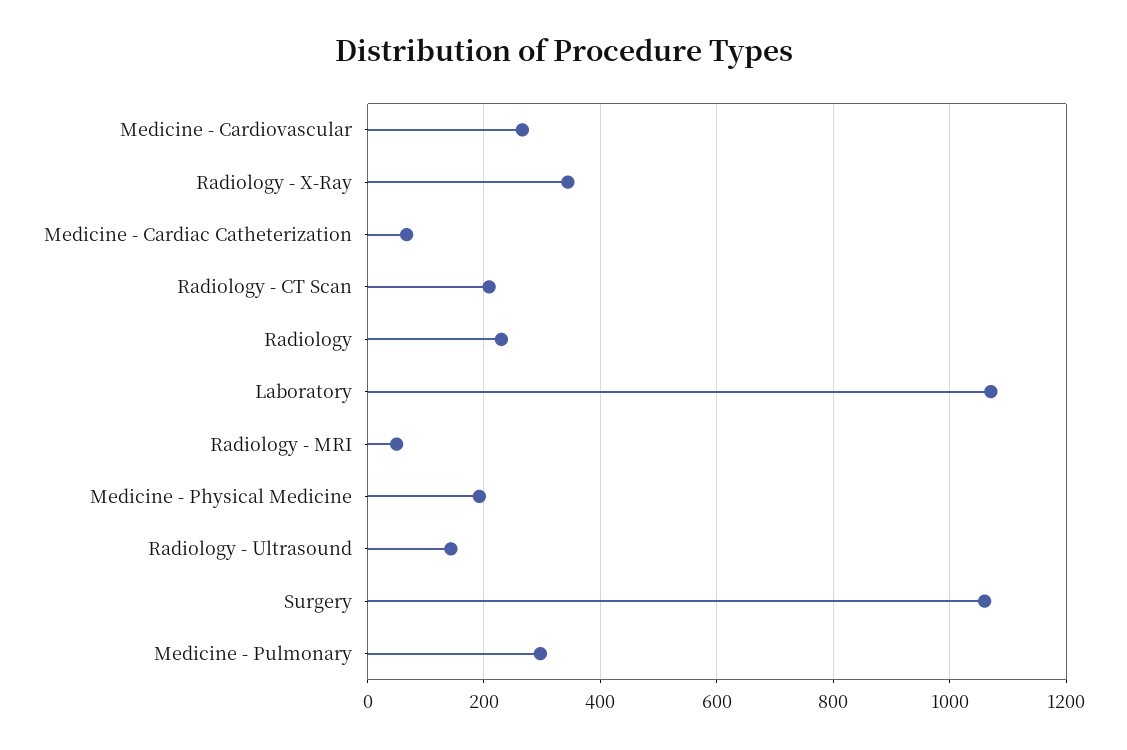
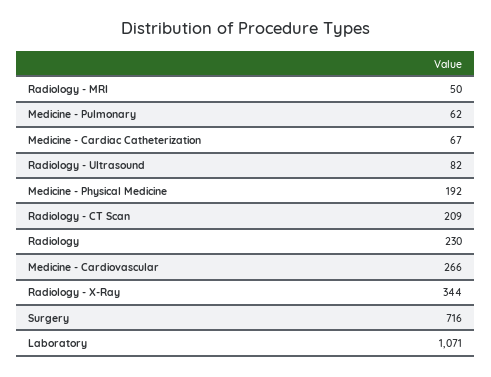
Radiology - Ultrasound: 140 -> 82
Surgery: 1060 -> 716
Medicine - Pulmonary: 300 -> 62

